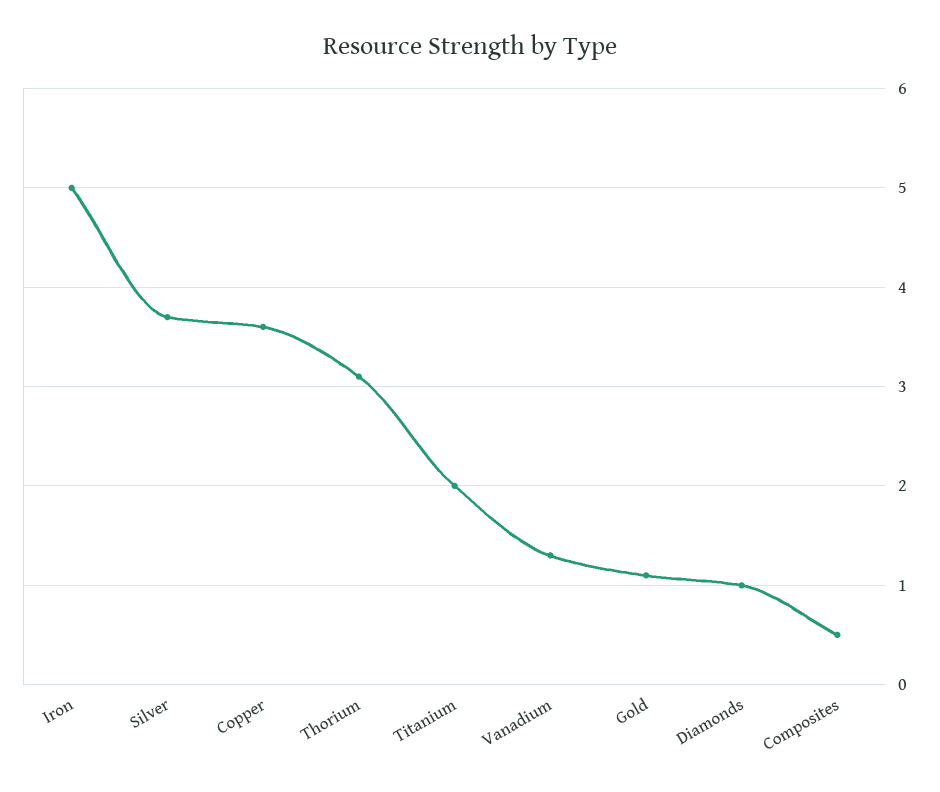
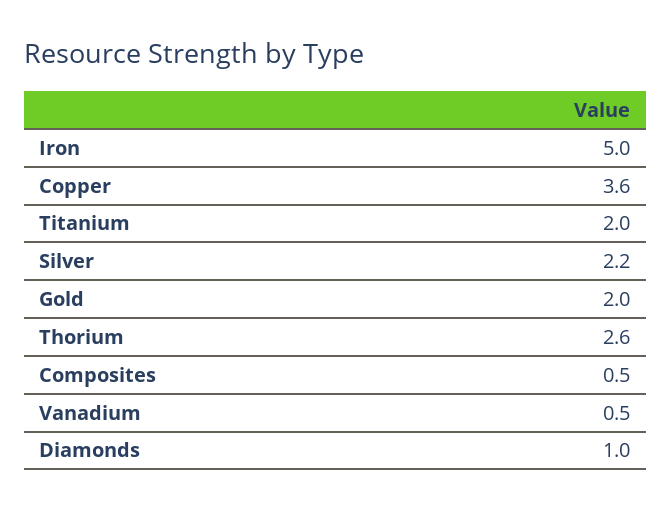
Silver: 3.7 -> 2.2
Thorium: 3.1 -> 2.6
Vanadium: 1.3 -> 0.5
Gold: 1.1 -> 2

